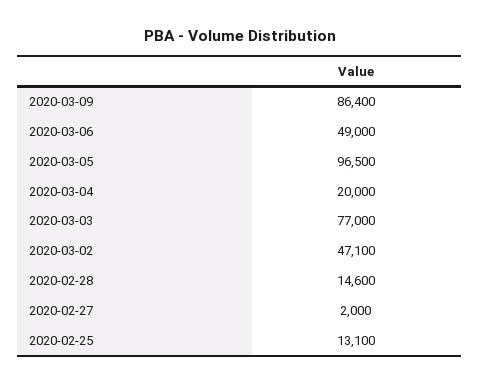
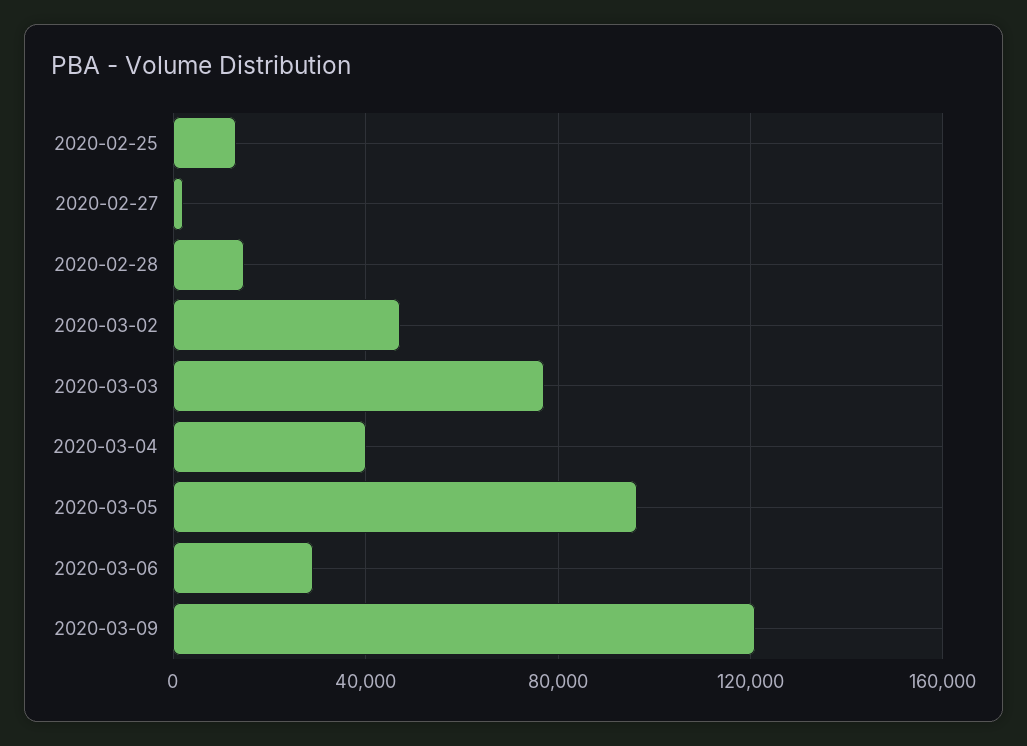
2020-03-09: 86400 -> 120000
2020-03-06: 49000 -> 30000
2020-03-04: 20000 -> 40000

